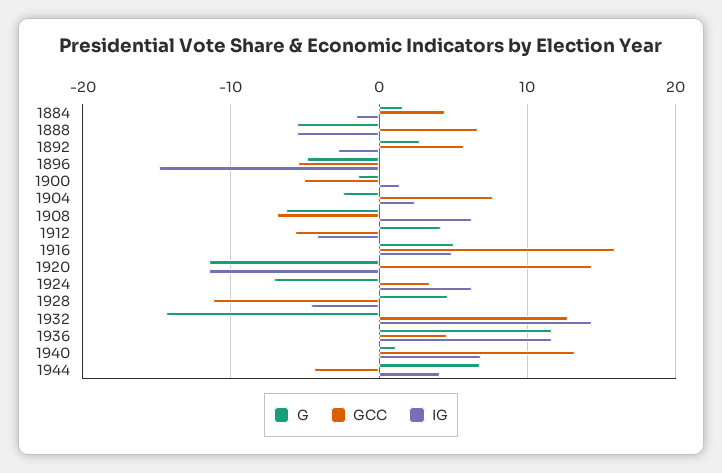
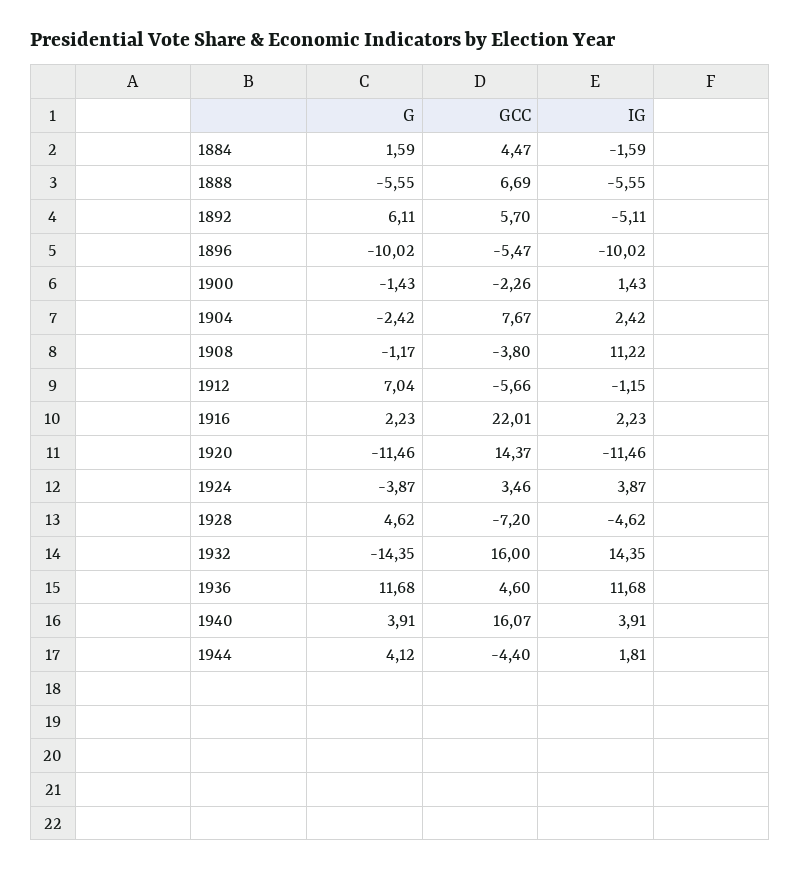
G, 1892: 3 -> 6.11
IG, 1892: -3 -> -5.11
G, 1896: -5 -> -10.02
IG, 1896: -15 -> -10.02
GCC, 1900: -5 -> -2.26
G, 1908: -6 -> -1.17
GCC, 1908: -7 -> -3.8
IG, 1908: 6 -> 11.22
G, 1912: 4 -> 7.04
IG, 1912: -4 -> -1.15
G, 1916: 5 -> 2.23
GCC, 1916: 16 -> 22.01
IG, 1916: 5 -> 2.23
G, 1924: -7 -> -3.87
IG, 1924: 6 -> 3.87
GCC, 1928: -11 -> -7.2
GCC, 1932: 13 -> 16
G, 1940: 1 -> 3.91
GCC, 1940: 13 -> 16.07
IG, 1940: 7 -> 3.91
G, 1944: 7 -> 4.12
IG, 1944: 4 -> 1.81

